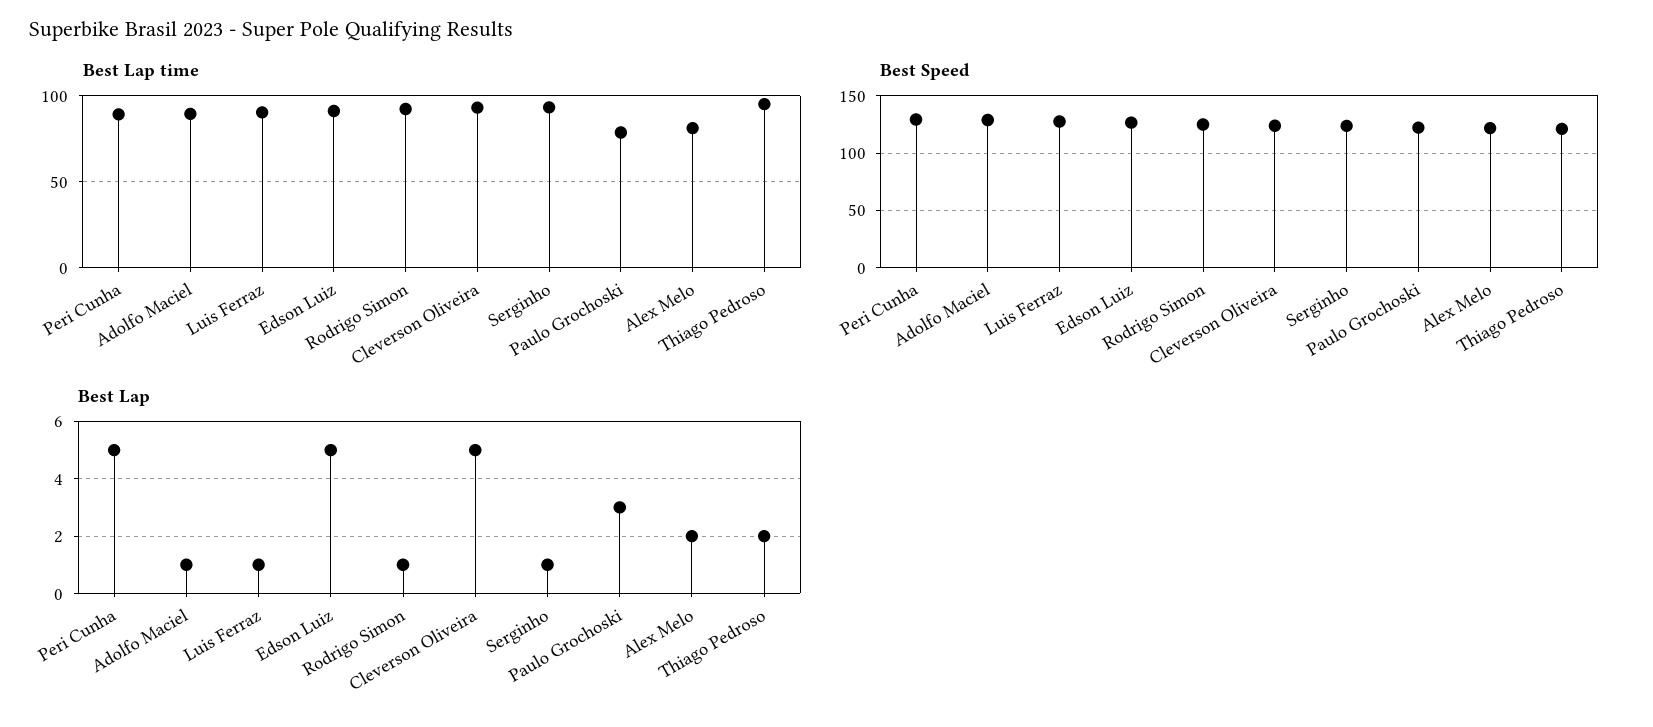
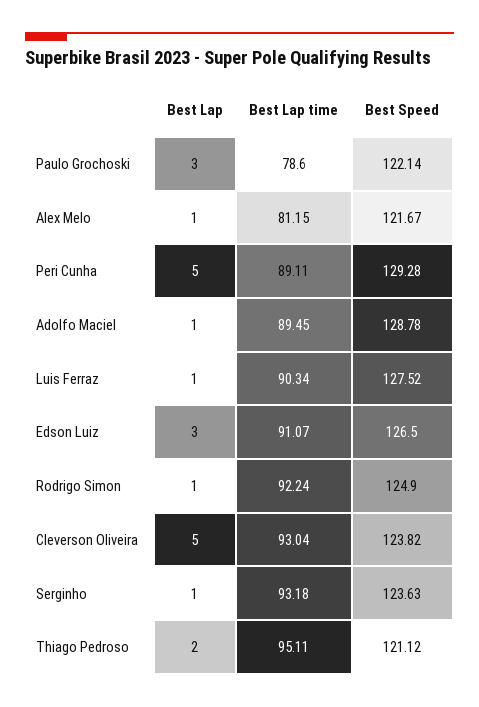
Best Lap, Edson Luiz: 5 -> 3
Best Lap, Alex Melo: 2 -> 1

